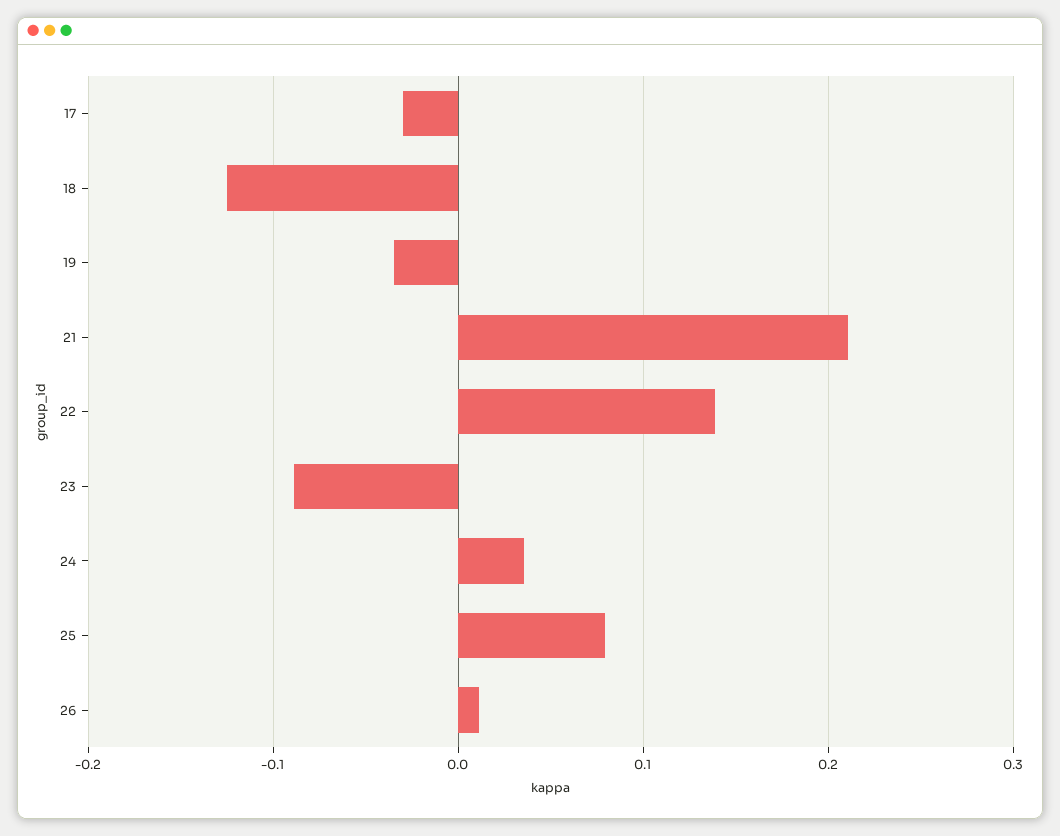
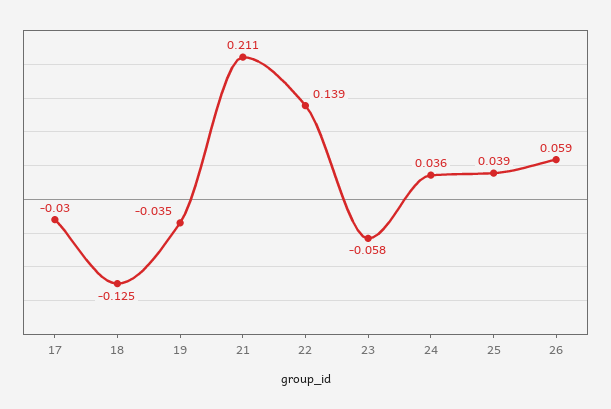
23: -0.09 -> -0.058
25: 0.08 -> 0.039
26: 0.01 -> 0.059

